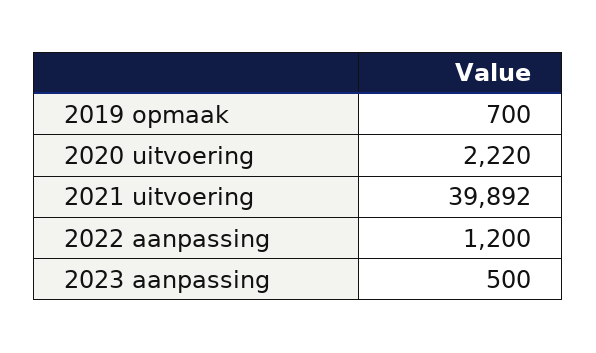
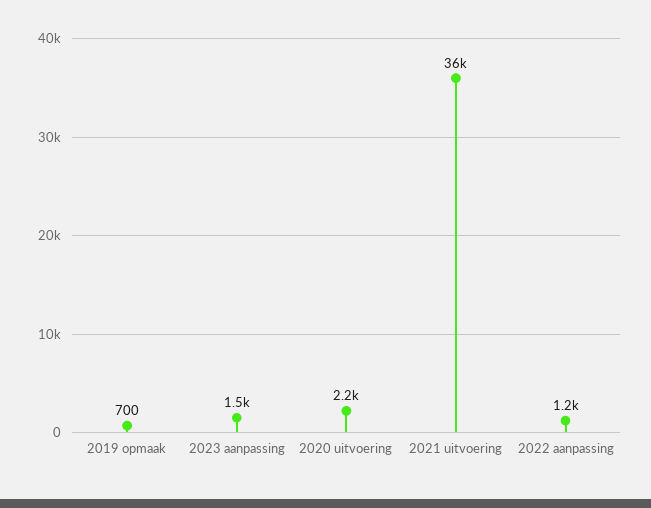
2021 uitvoering: 39892 -> 36000
2023 aanpassing: 500 -> 1500

